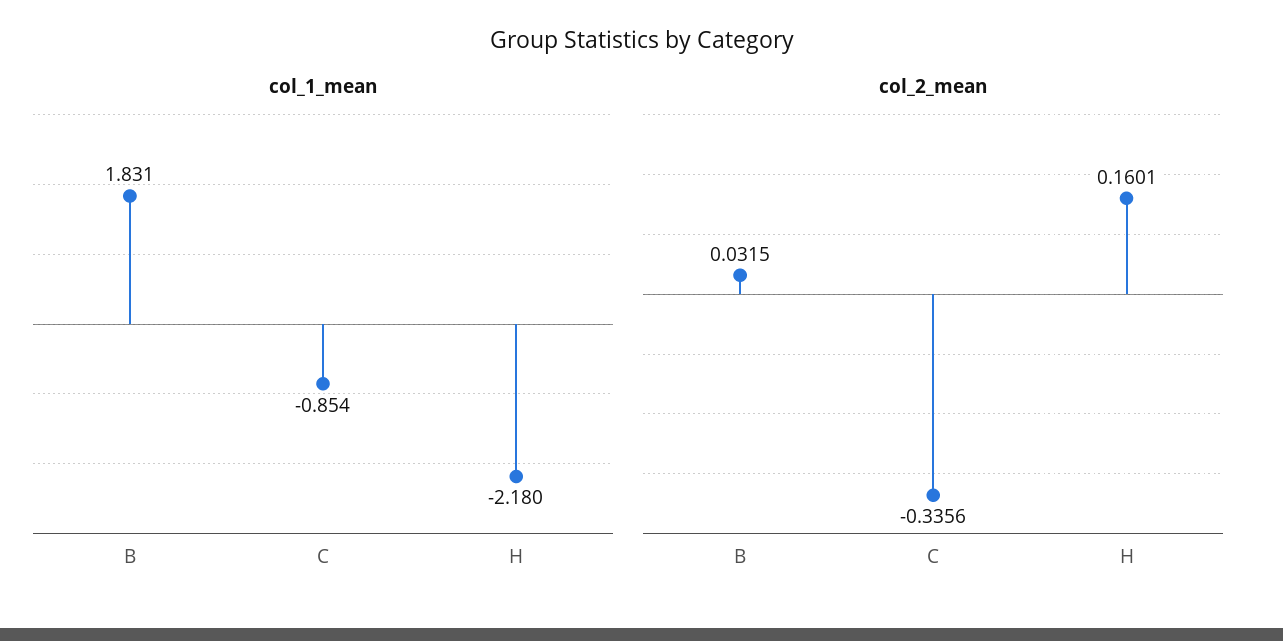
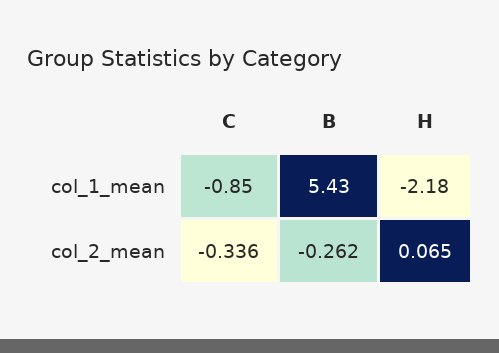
col_1_mean, B: 1.831 -> 5.43
col_2_mean, B: 0.0315 -> -0.262
col_2_mean, H: 0.1601 -> 0.065

